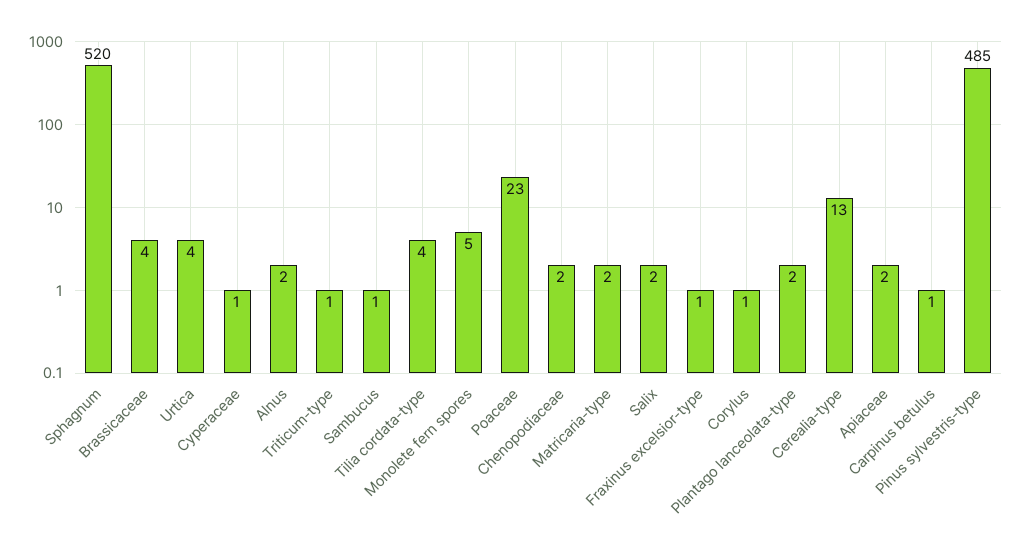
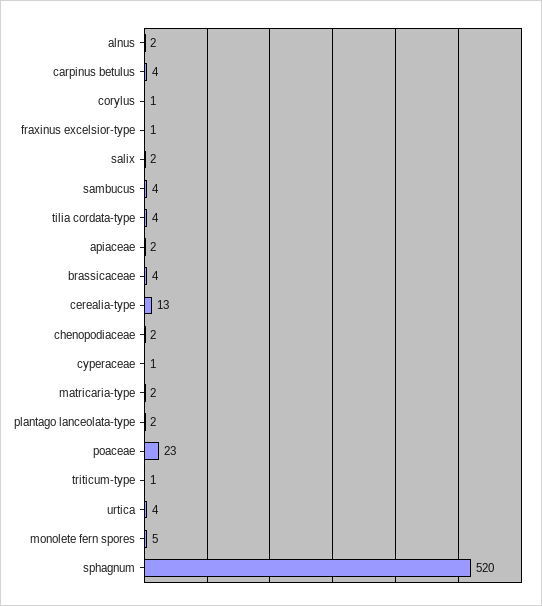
Sambucus: 1 -> 4
Carpinus betulus: 1 -> 4
Pinus sylvestris-type: 485 -> none

